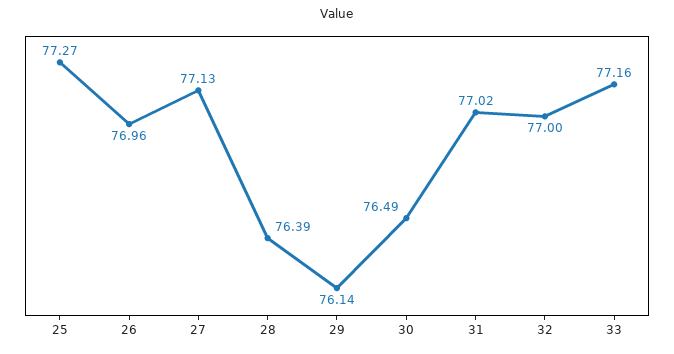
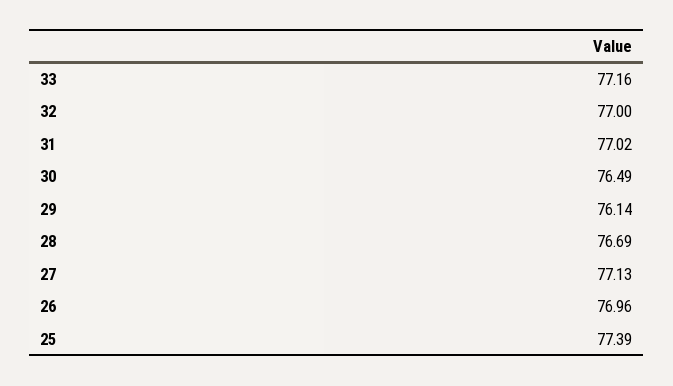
25: 77.27 -> 77.39
28: 76.39 -> 76.69

